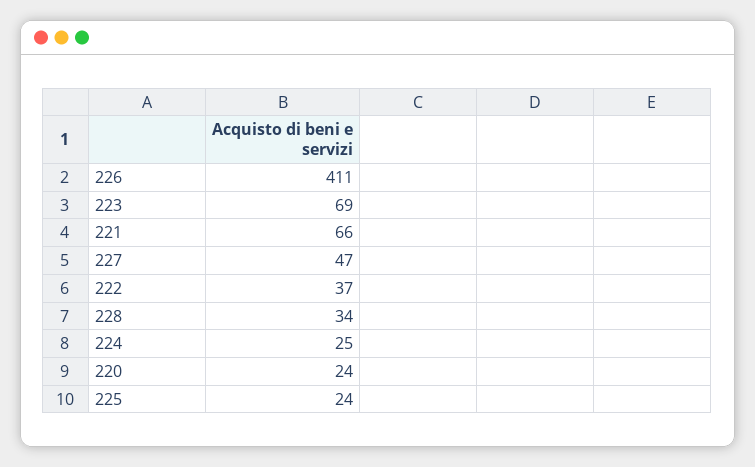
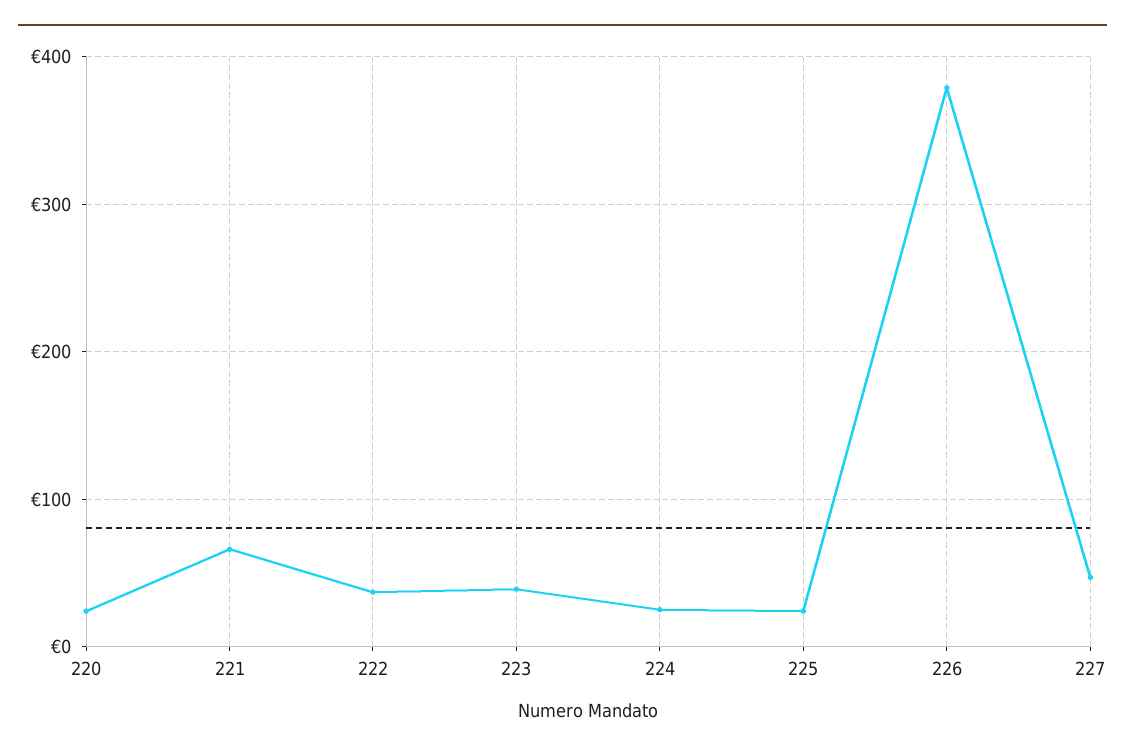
226: 411 -> 380
223: 69 -> 40
228: 34 -> none

